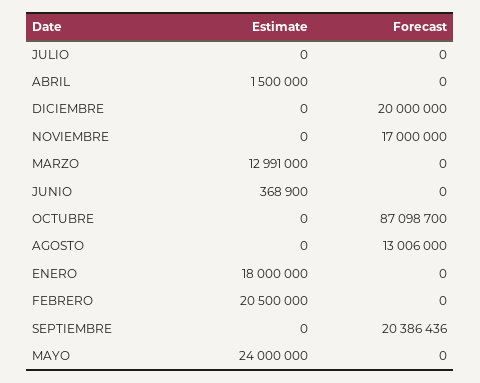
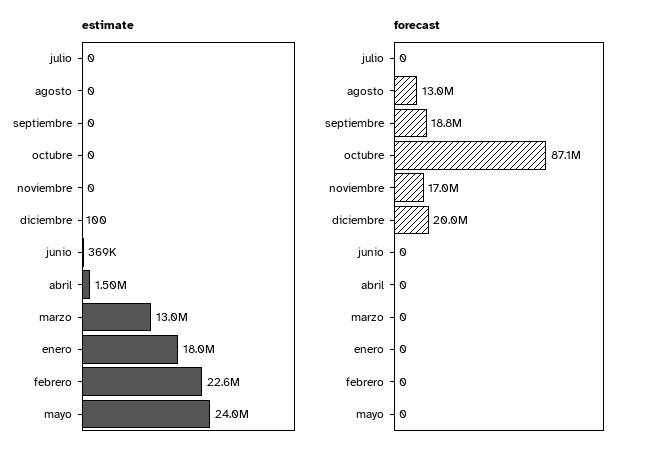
Estimate, DICIEMBRE: 0 -> 100
Estimate, FEBRERO: 20500000 -> 22600000
Forecast, SEPTIEMBRE: 20386436 -> 18800000

